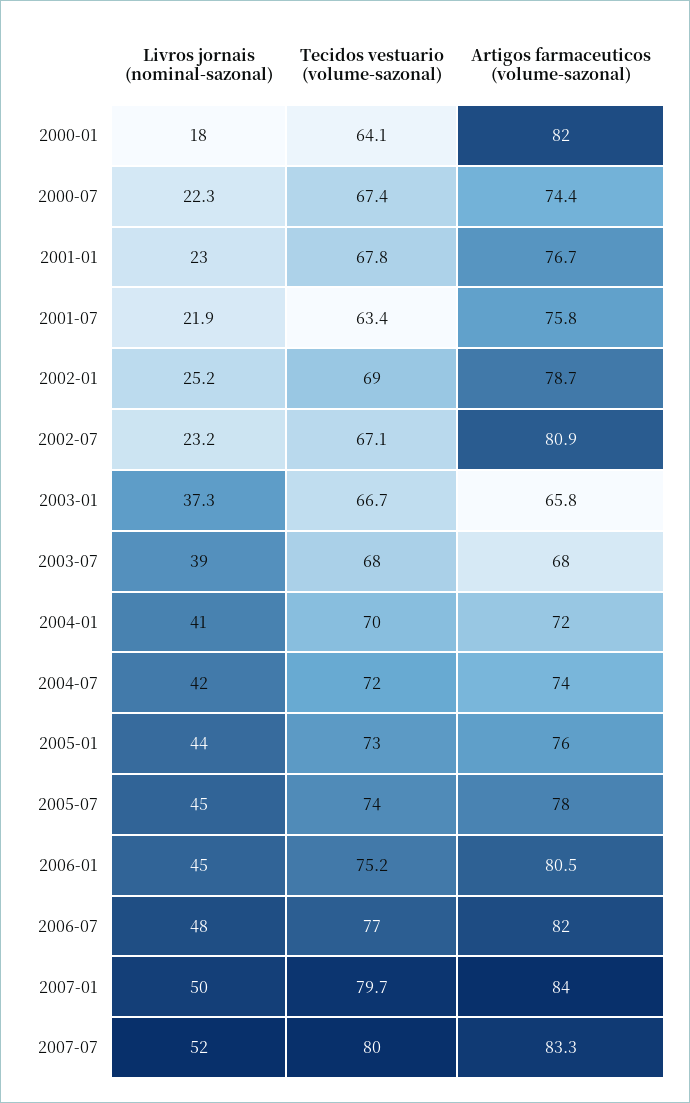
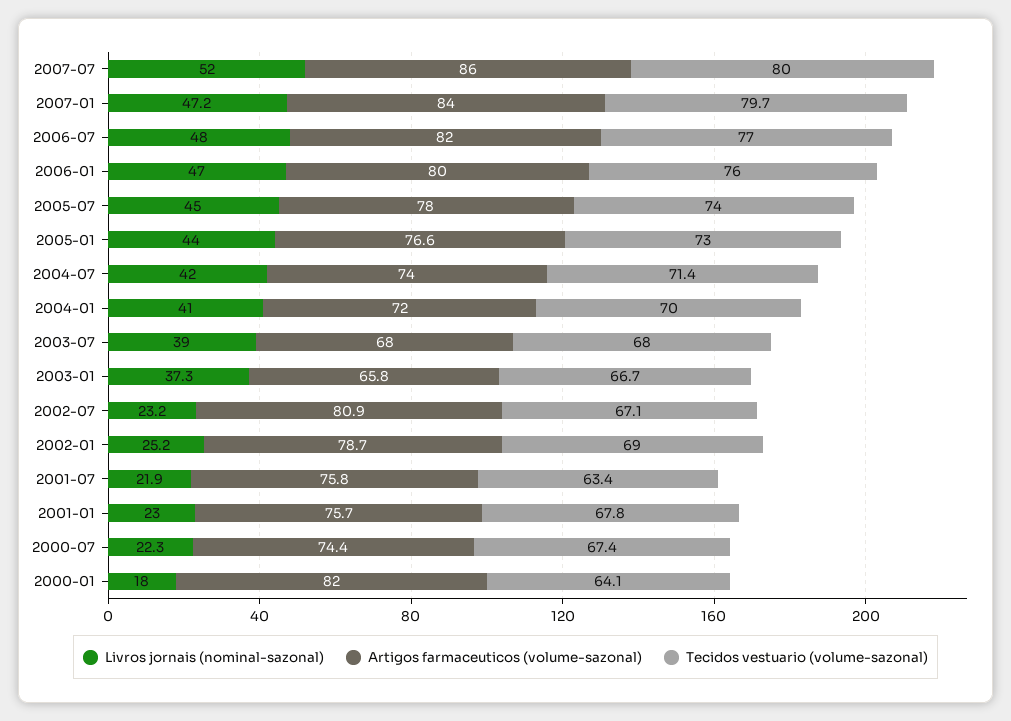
Artigos farmaceuticos (volume-sazonal), 2001-01: 76.7 -> 75.7
Tecidos vestuario (volume-sazonal), 2004-07: 72 -> 71.4
Artigos farmaceuticos (volume-sazonal), 2005-01: 76 -> 76.6
Livros jornais (nominal-sazonal), 2006-01: 45 -> 47
Tecidos vestuario (volume-sazonal), 2006-01: 75.2 -> 76
Artigos farmaceuticos (volume-sazonal), 2006-01: 80.5 -> 80
Livros jornais (nominal-sazonal), 2007-01: 50 -> 47.2
Artigos farmaceuticos (volume-sazonal), 2007-07: 83.3 -> 86

